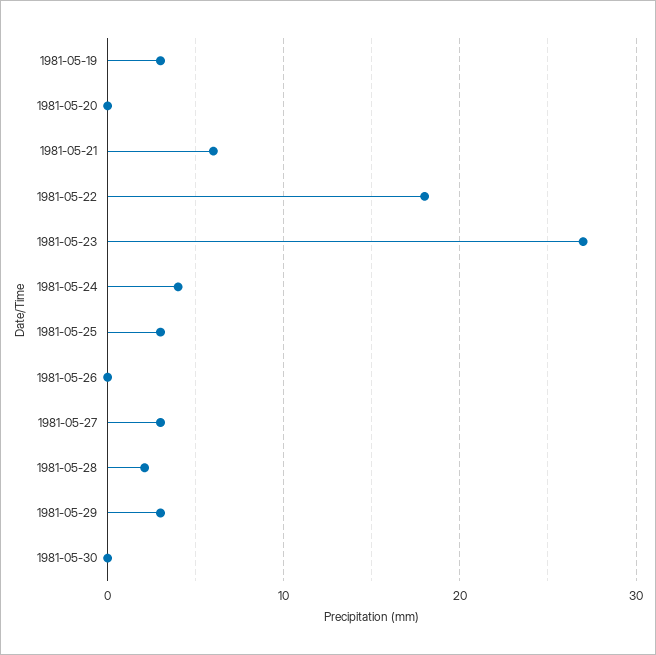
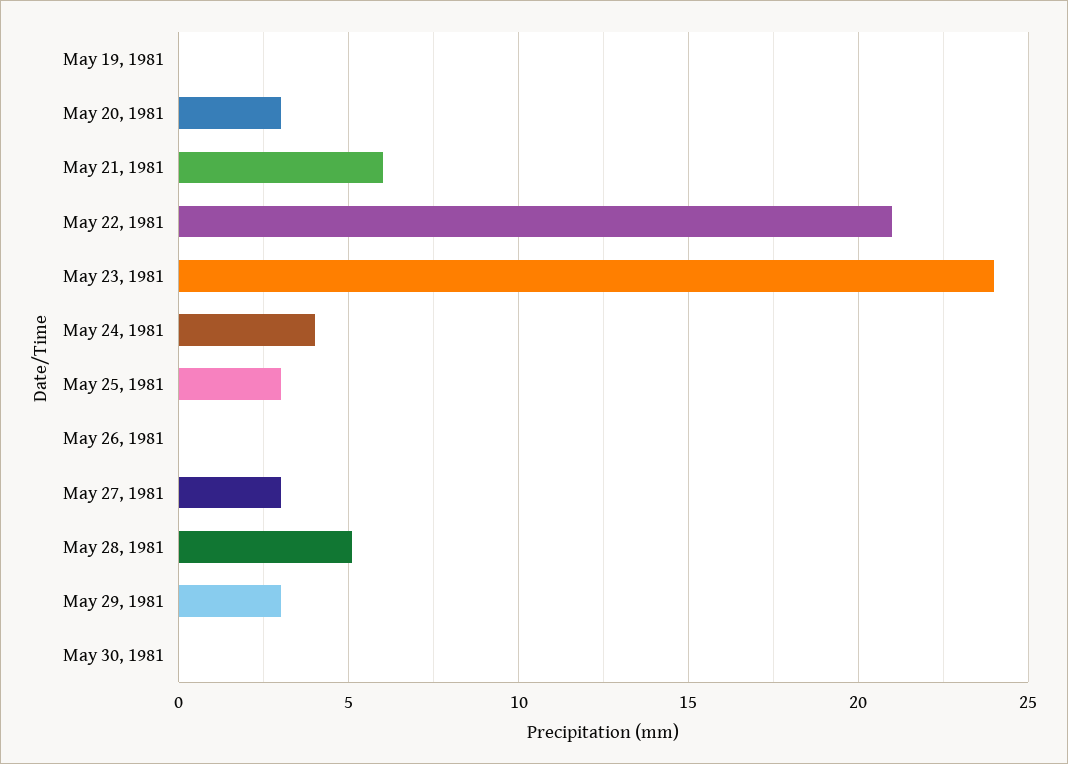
1981-05-19: 3 -> 0
1981-05-20: 0 -> 3
1981-05-22: 18 -> 21
1981-05-23: 27 -> 24
1981-05-28: 2 -> 5

